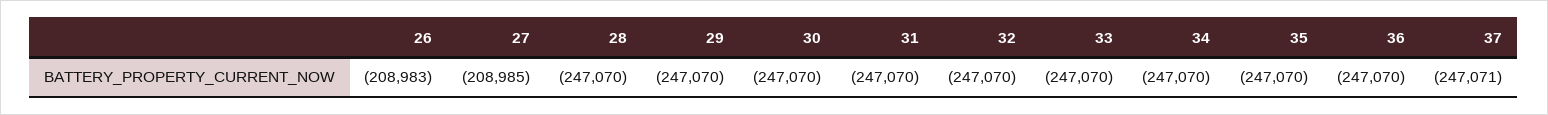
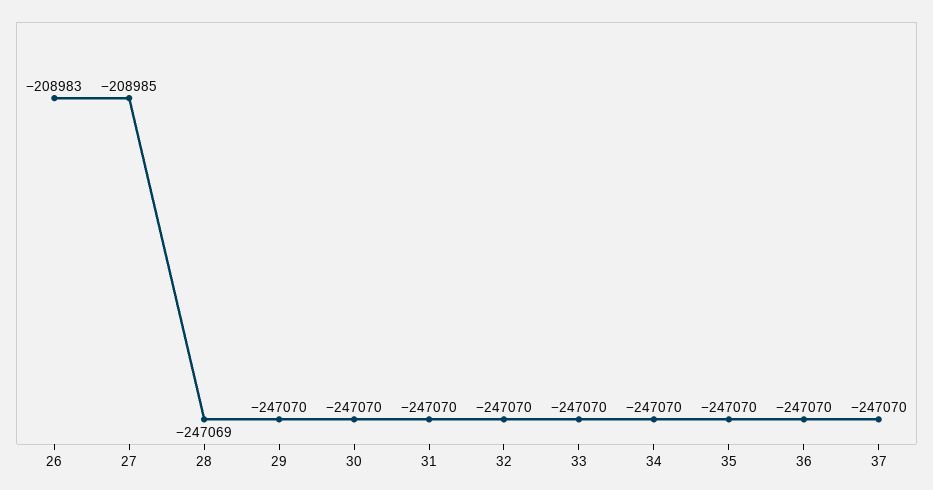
28: -247070 -> -247069
37: -247071 -> -247070

